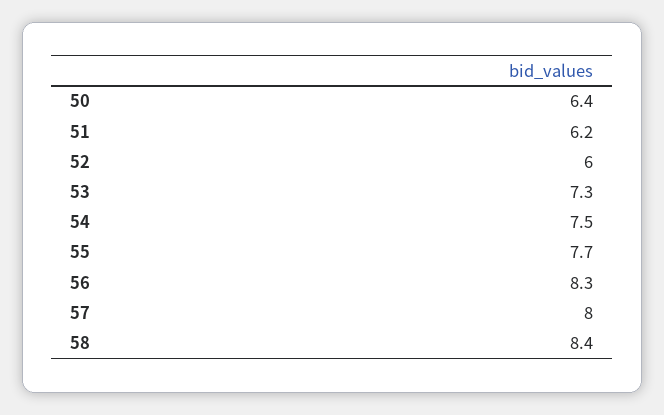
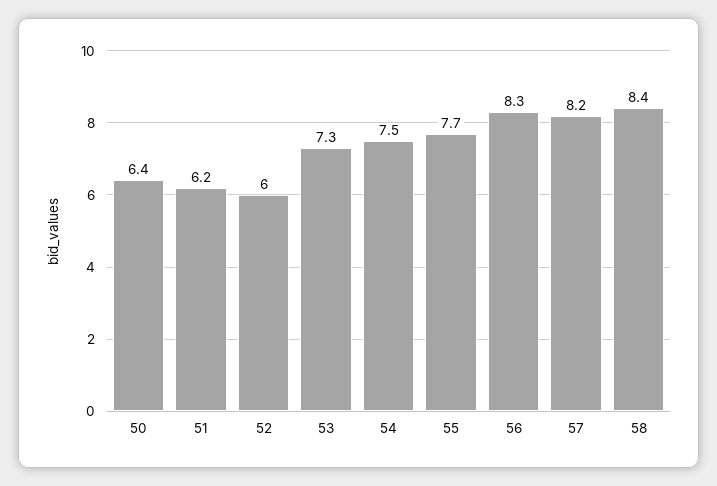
57: 8 -> 8.2

